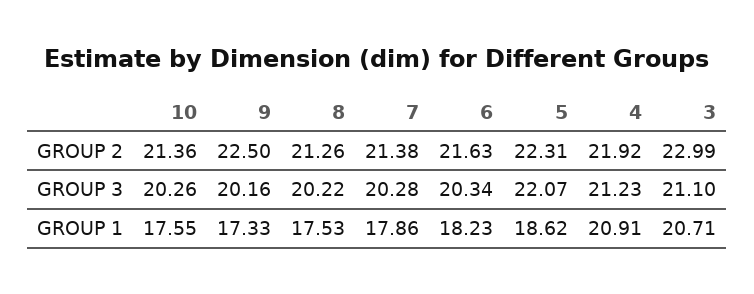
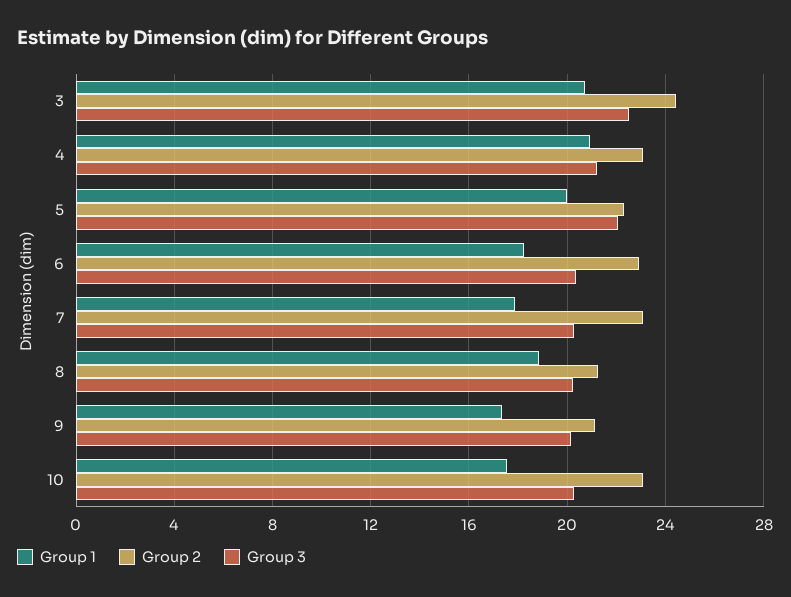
GROUP 2, 10: 21.36 -> 23
GROUP 2, 9: 22.5 -> 21
GROUP 2, 7: 21.38 -> 23
GROUP 2, 6: 21.63 -> 23
GROUP 2, 4: 21.92 -> 23
GROUP 2, 3: 22.99 -> 24.5
GROUP 3, 3: 21.1 -> 22.5
GROUP 1, 8: 17.53 -> 19
GROUP 1, 5: 18.62 -> 20

